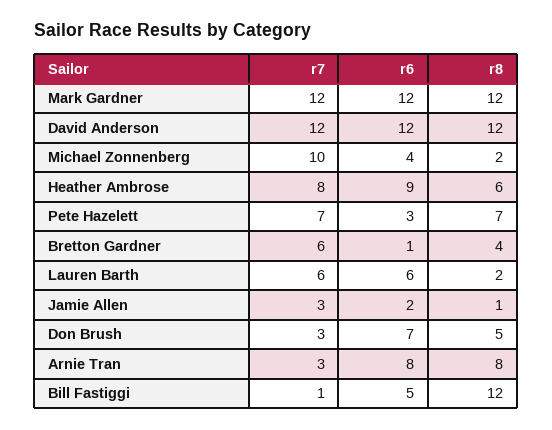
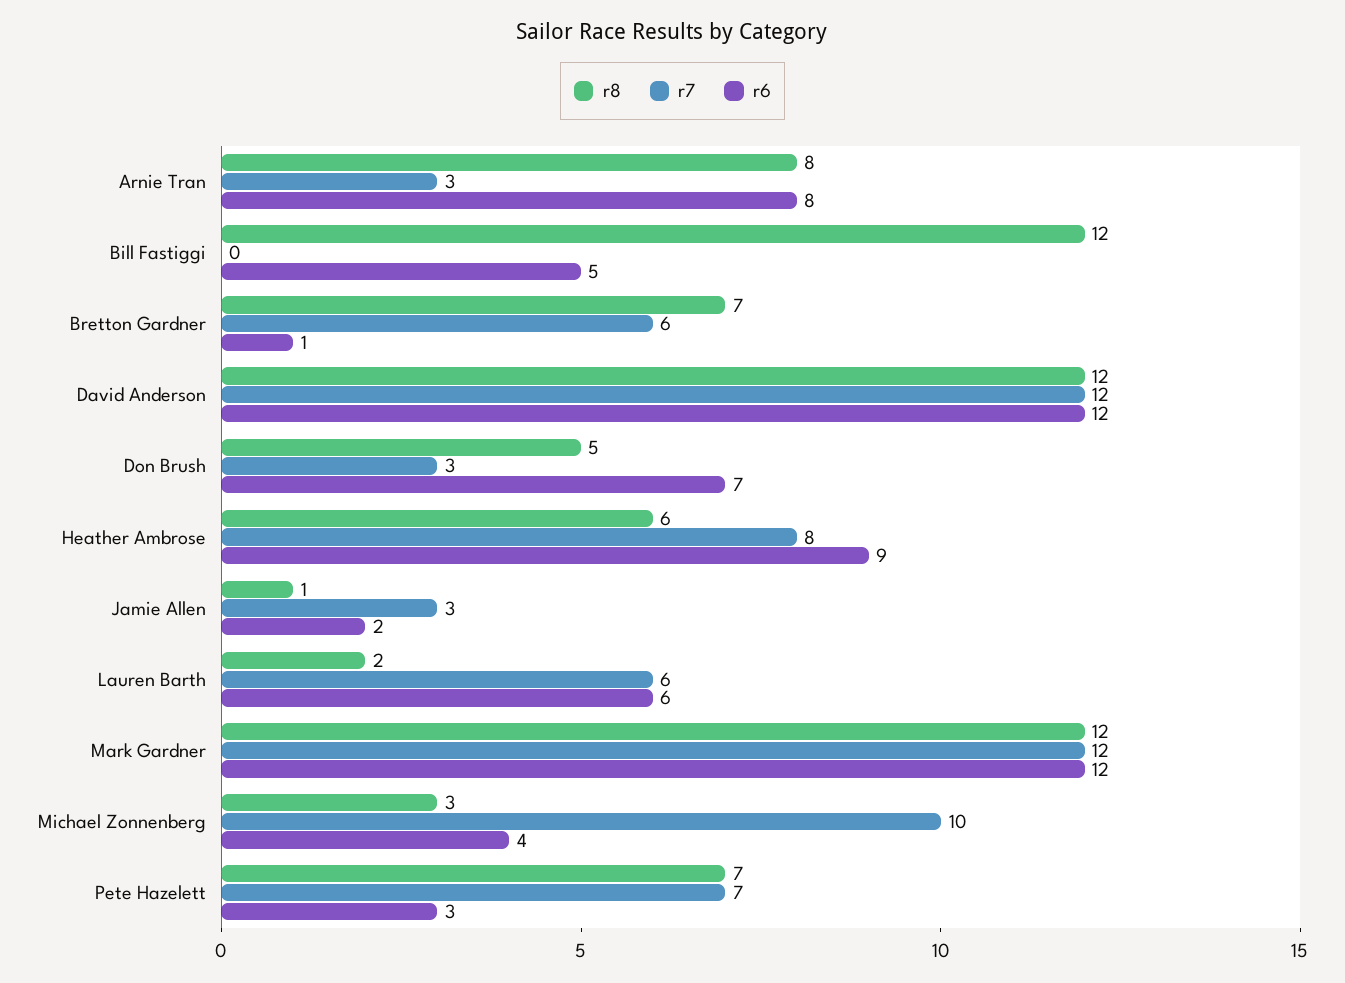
r8, Michael Zonnenberg: 2 -> 3
r8, Bretton Gardner: 4 -> 7
r7, Bill Fastiggi: 1 -> 0

